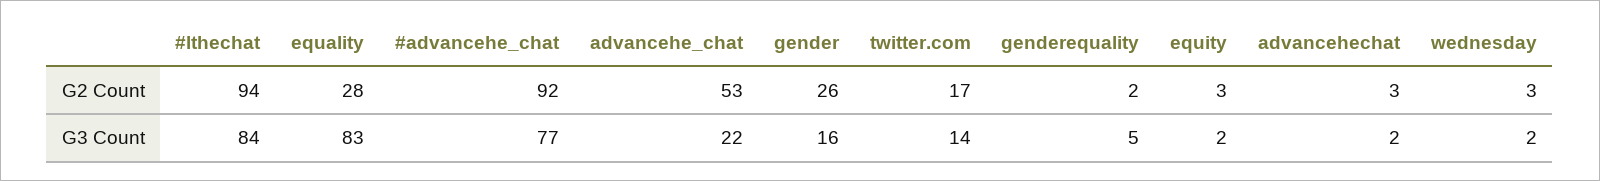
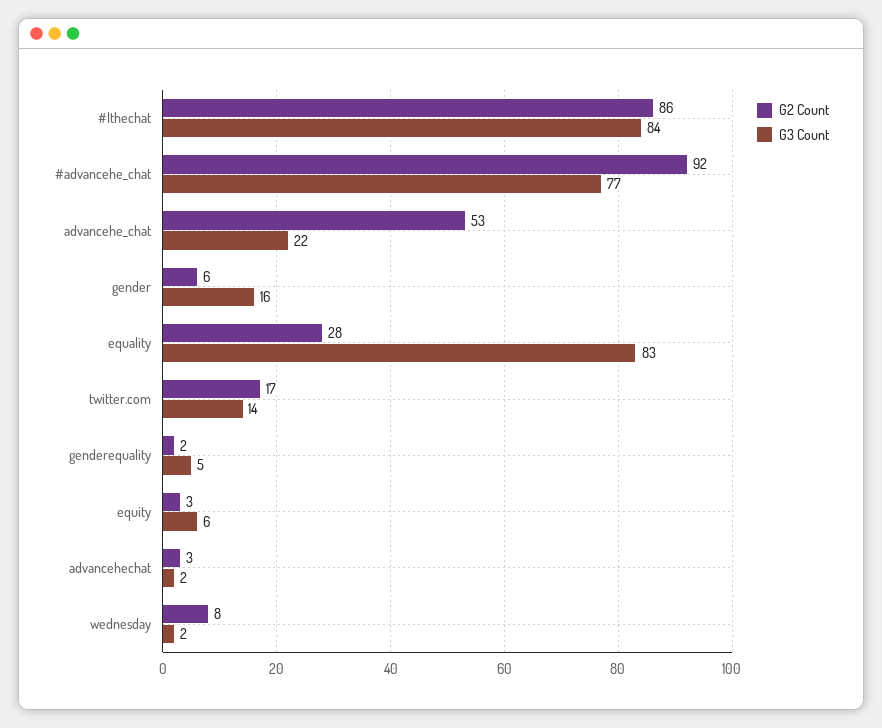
G2 Count, #lthechat: 94 -> 86
G2 Count, gender: 26 -> 6
G2 Count, wednesday: 3 -> 8
G3 Count, equity: 2 -> 6

